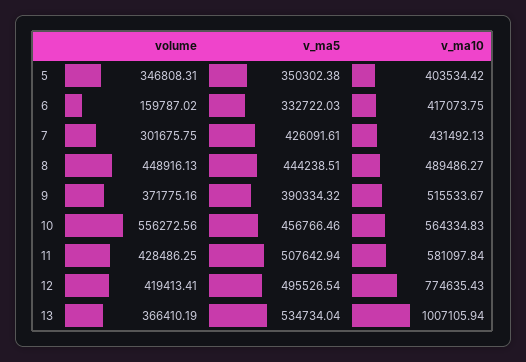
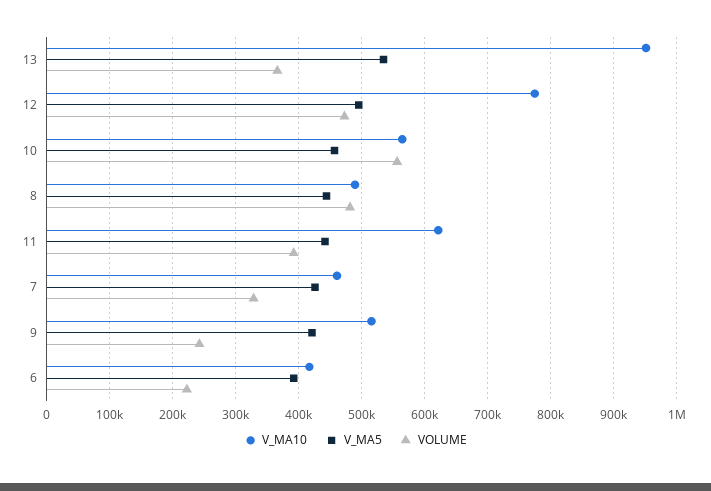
volume, 5: 346808.31 -> none
v_ma5, 5: 350302.38 -> none
v_ma10, 5: 403534.42 -> none
volume, 6: 159787.02 -> 220000
v_ma5, 6: 332722.03 -> 390000
volume, 7: 301675.75 -> 330000
v_ma10, 7: 431492.13 -> 460000
volume, 8: 448916.13 -> 480000
volume, 9: 371775.16 -> 240000
v_ma5, 9: 390334.32 -> 420000
volume, 11: 428486.25 -> 390000
v_ma5, 11: 507642.94 -> 440000
v_ma10, 11: 581097.84 -> 620000
volume, 12: 419413.41 -> 470000
v_ma10, 13: 1007105.94 -> 950000

